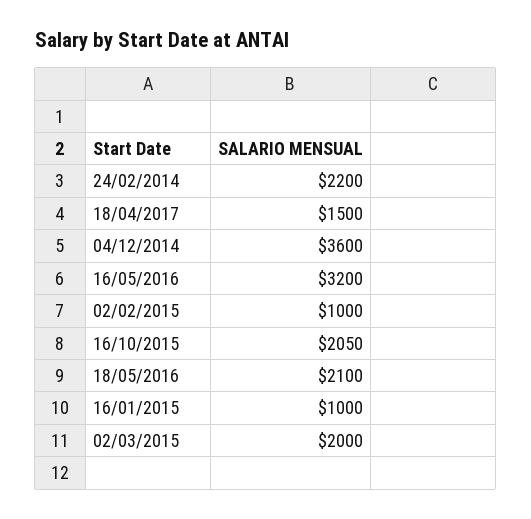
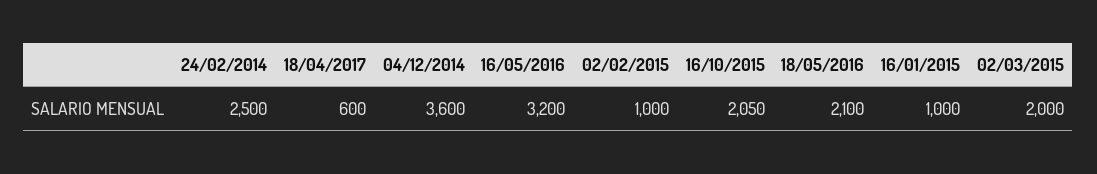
24/02/2014: 2200 -> 2500
18/04/2017: 1500 -> 600

